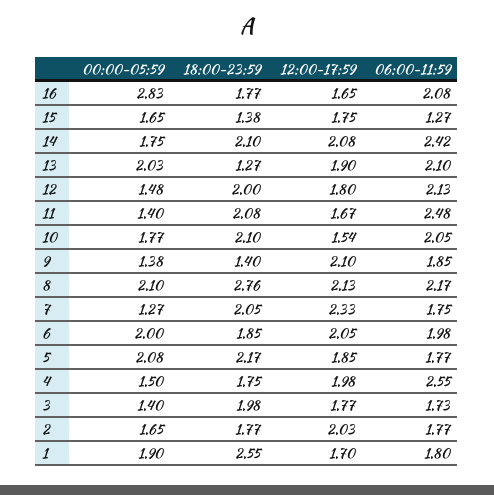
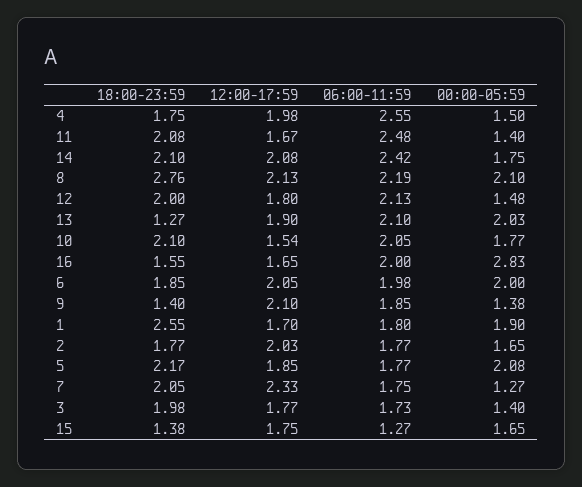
18:00-23:59, 16: 1.77 -> 1.55
06:00-11:59, 16: 2.08 -> 2
06:00-11:59, 8: 2.17 -> 2.19

